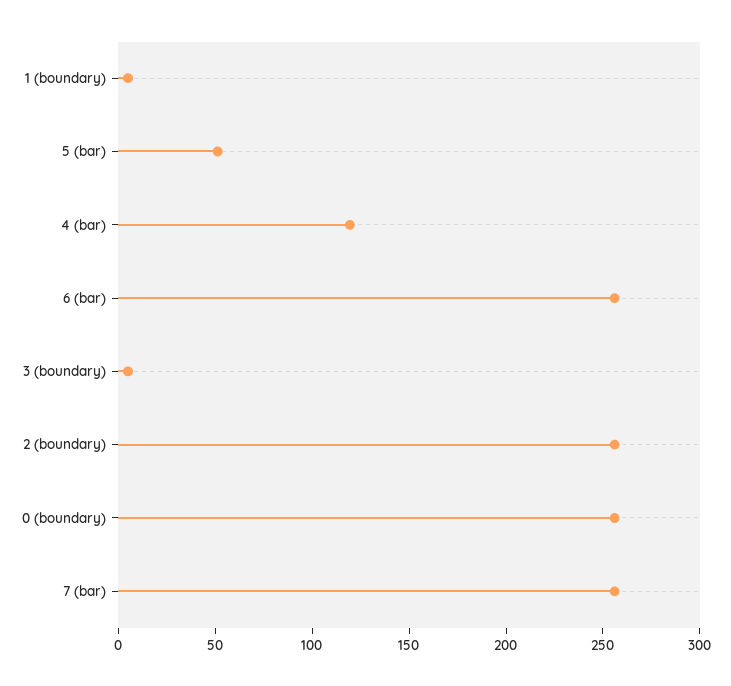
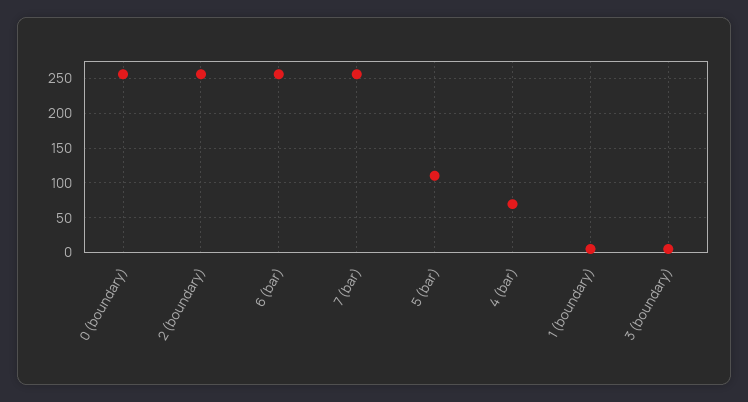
5 (bar): 50 -> 110
4 (bar): 120 -> 70

